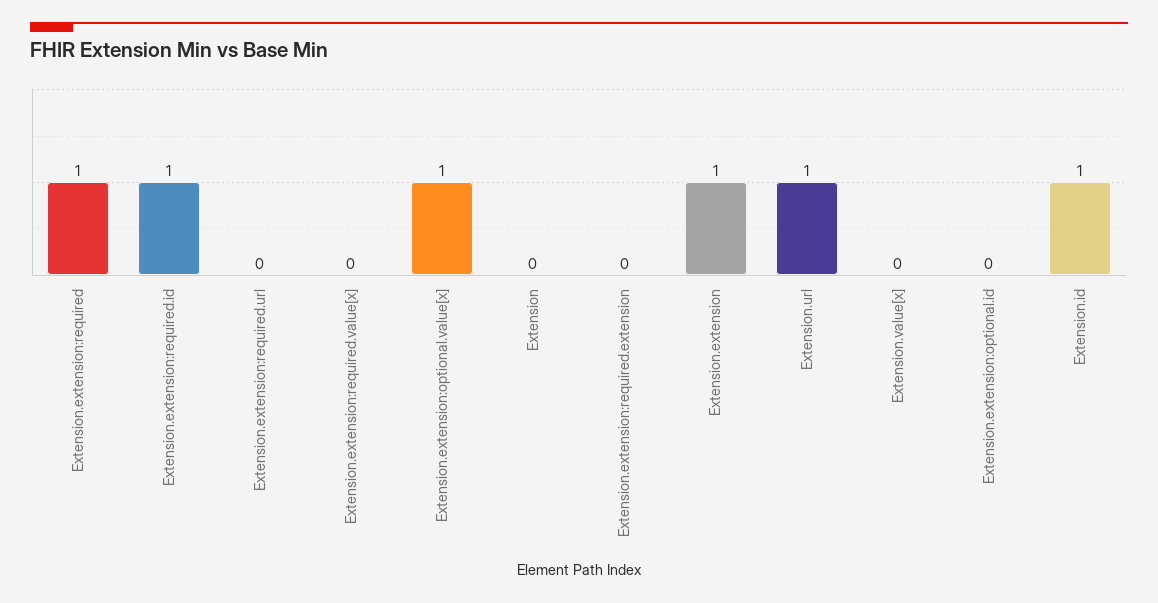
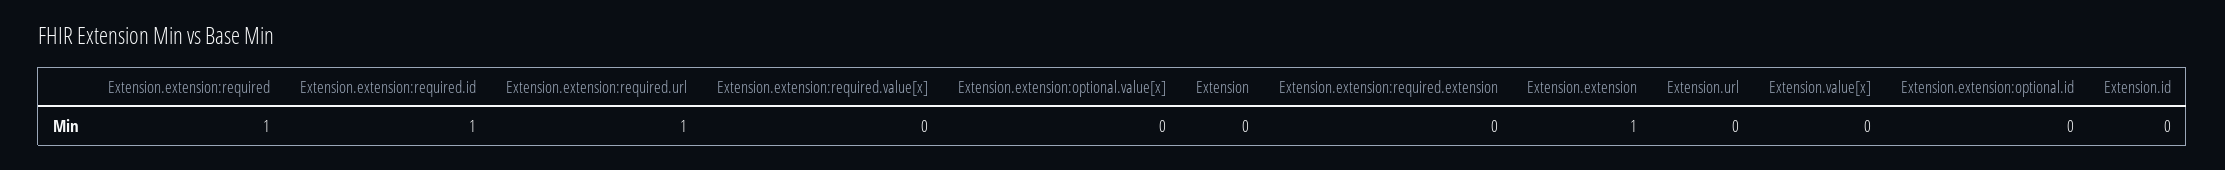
Extension.extension:required.url: 0 -> 1
Extension.extension:optional.value[x]: 1 -> 0
Extension.url: 1 -> 0
Extension.id: 1 -> 0

